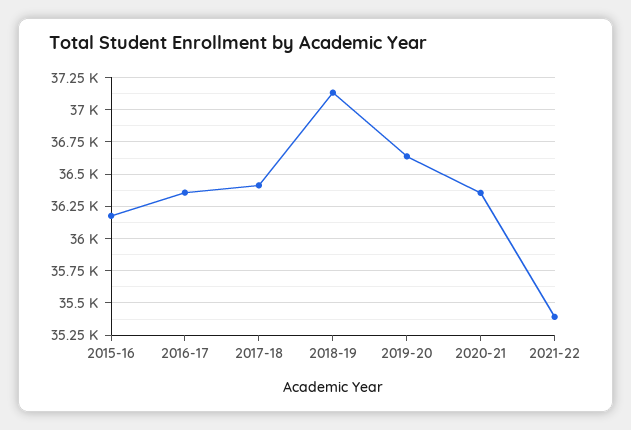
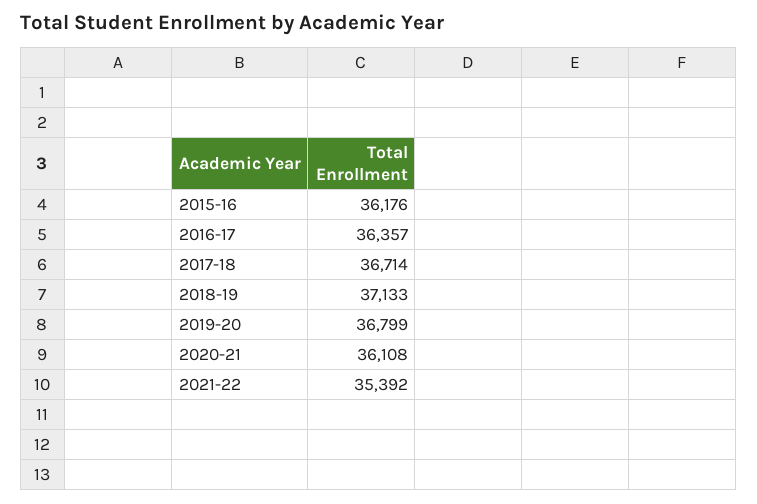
2017-18: 36400 -> 36714
2019-20: 36650 -> 36799
2020-21: 36350 -> 36108

